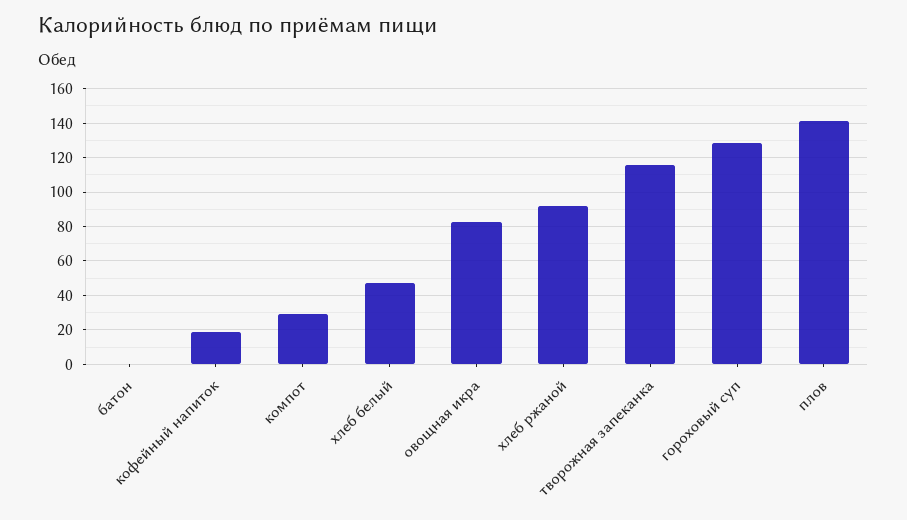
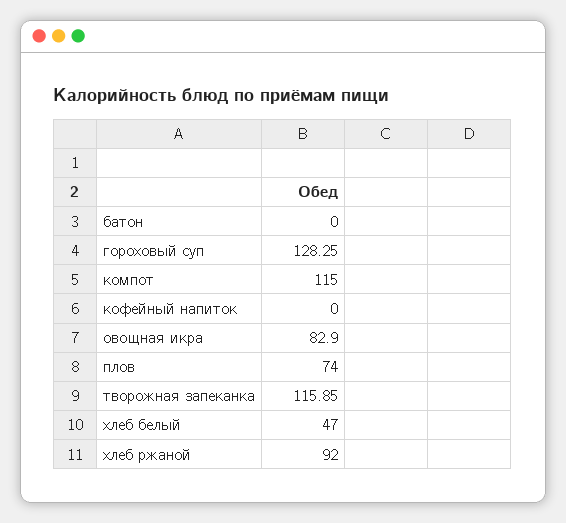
кофейный напиток: 20 -> 0
компот: 30 -> 115
плов: 140 -> 74

